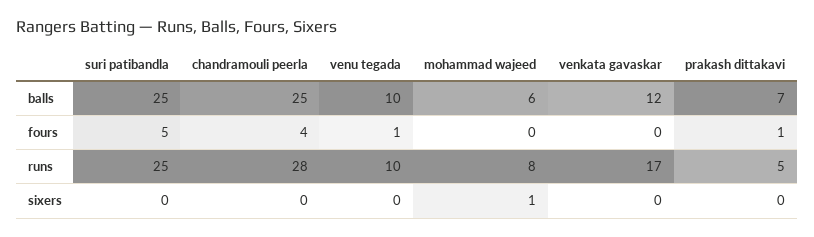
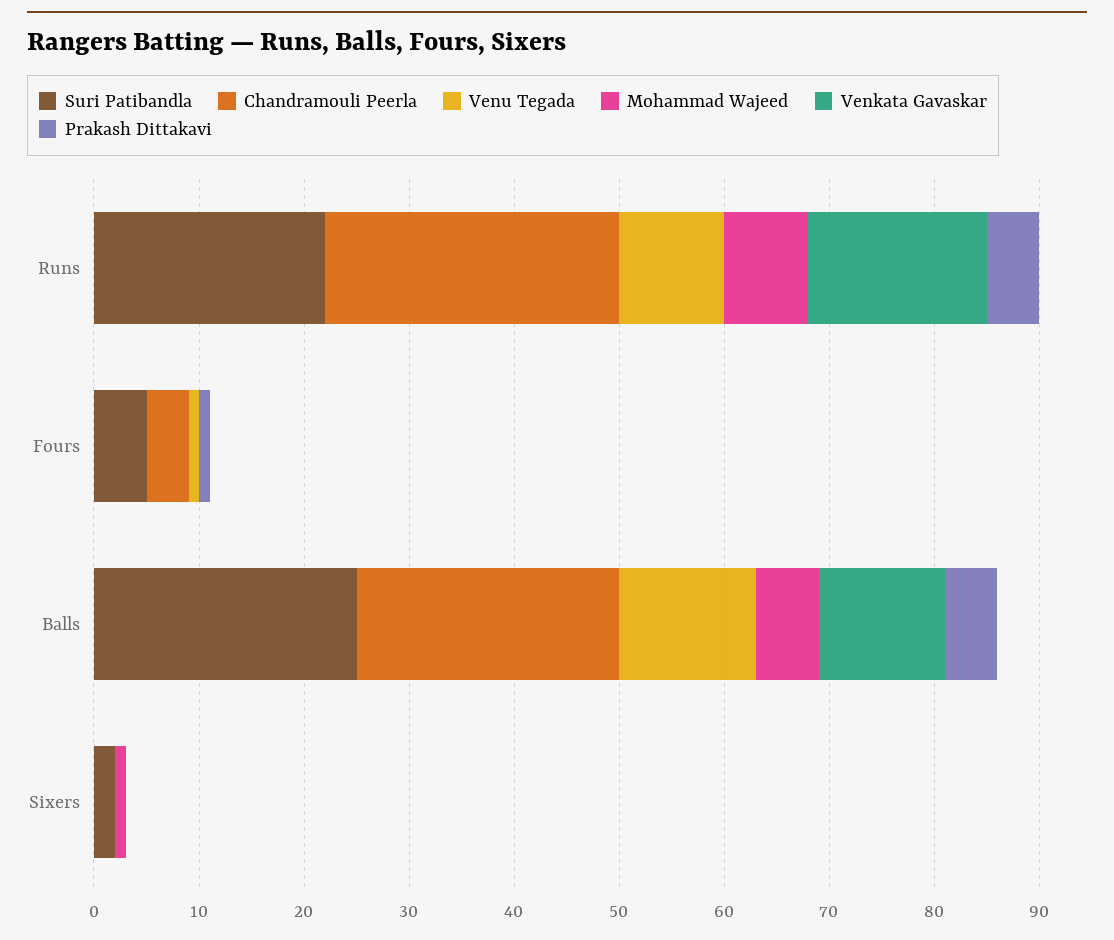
venu tegada, balls: 10 -> 13
prakash dittakavi, balls: 7 -> 5
suri patibandla, runs: 25 -> 22
suri patibandla, sixers: 0 -> 2

